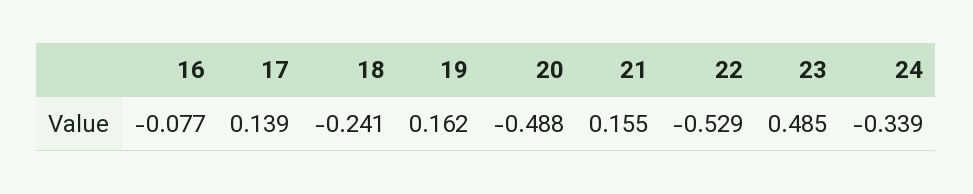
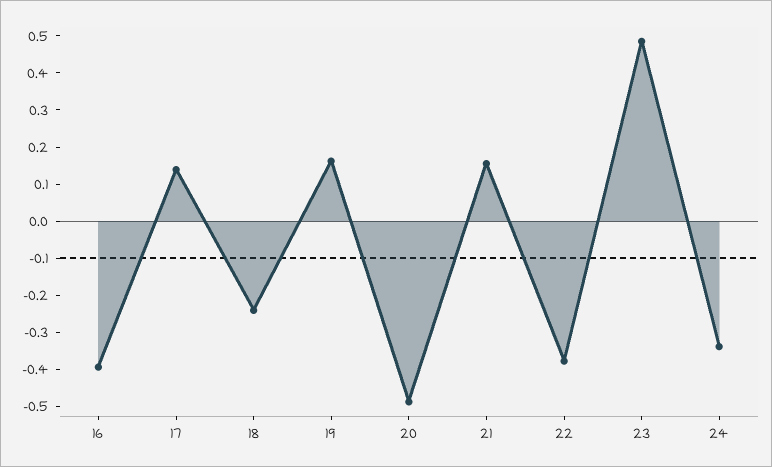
16: -0.077 -> -0.4
22: -0.529 -> -0.375

